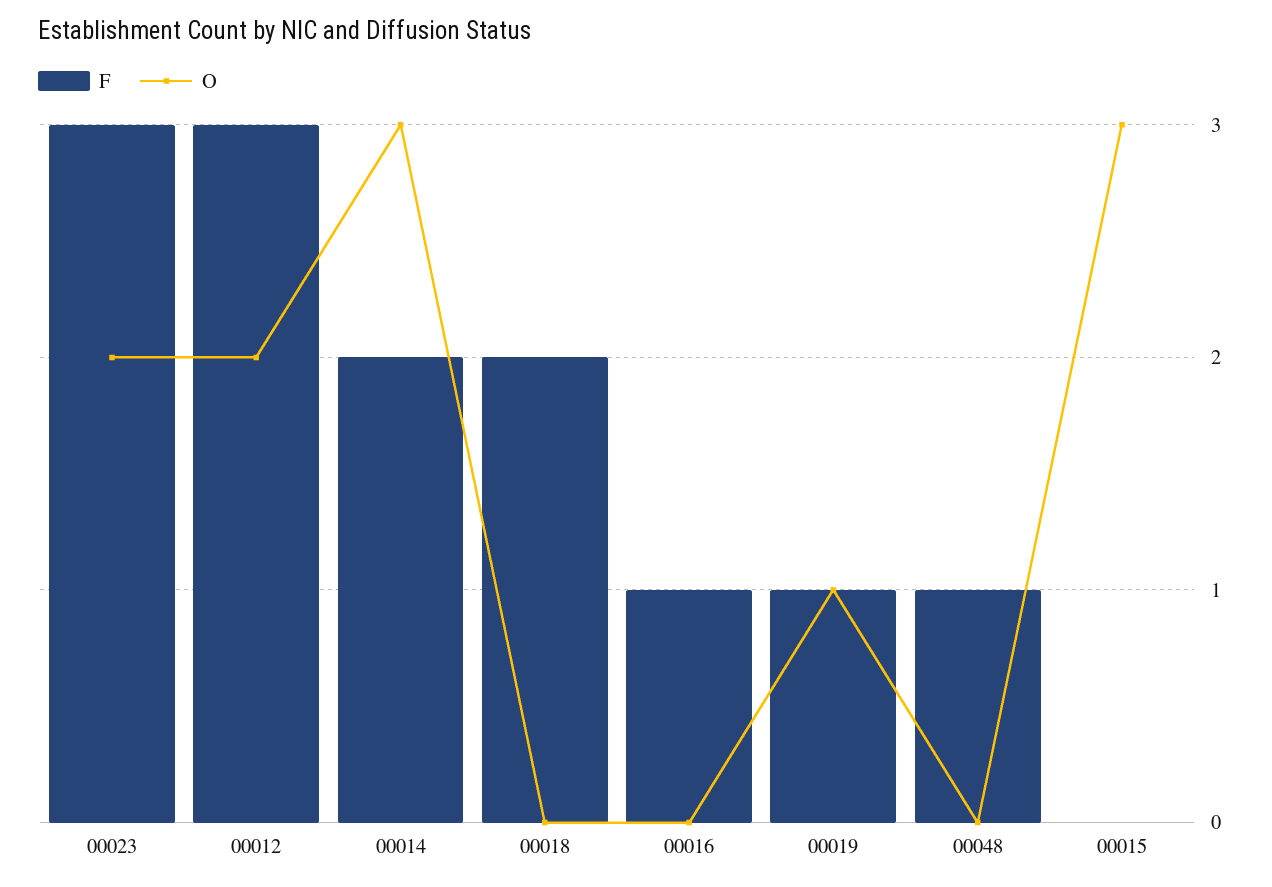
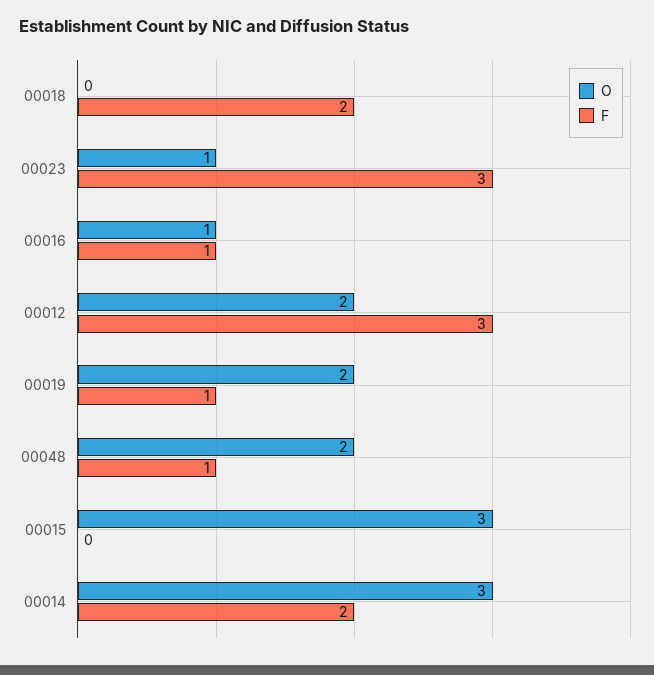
O, 00023: 2 -> 1
O, 00016: 0 -> 1
O, 00019: 1 -> 2
O, 00048: 0 -> 2

